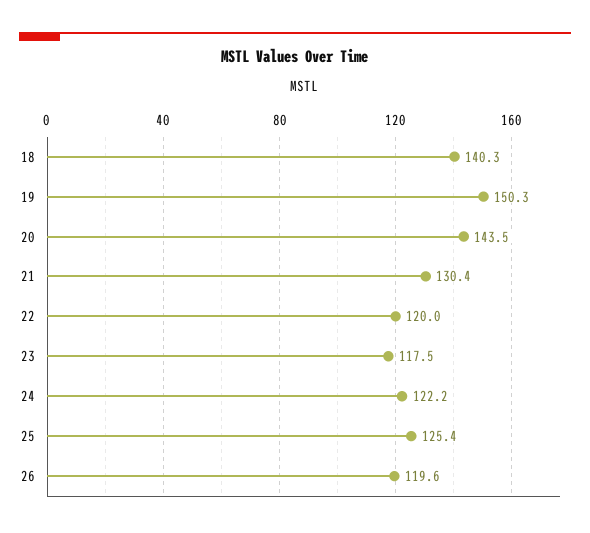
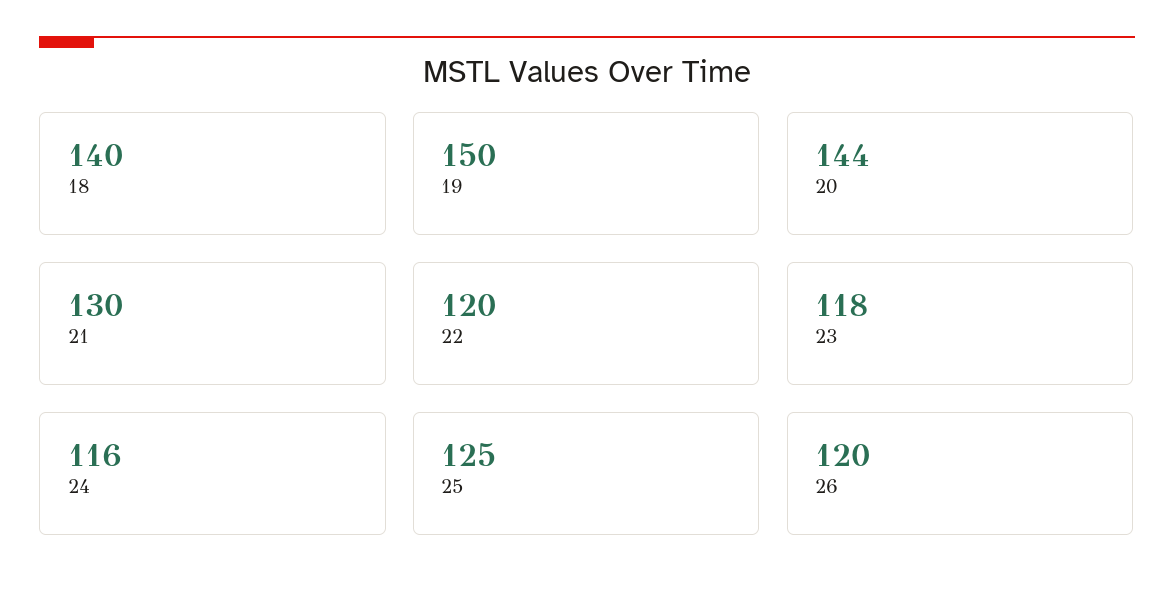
24: 122.2 -> 116

